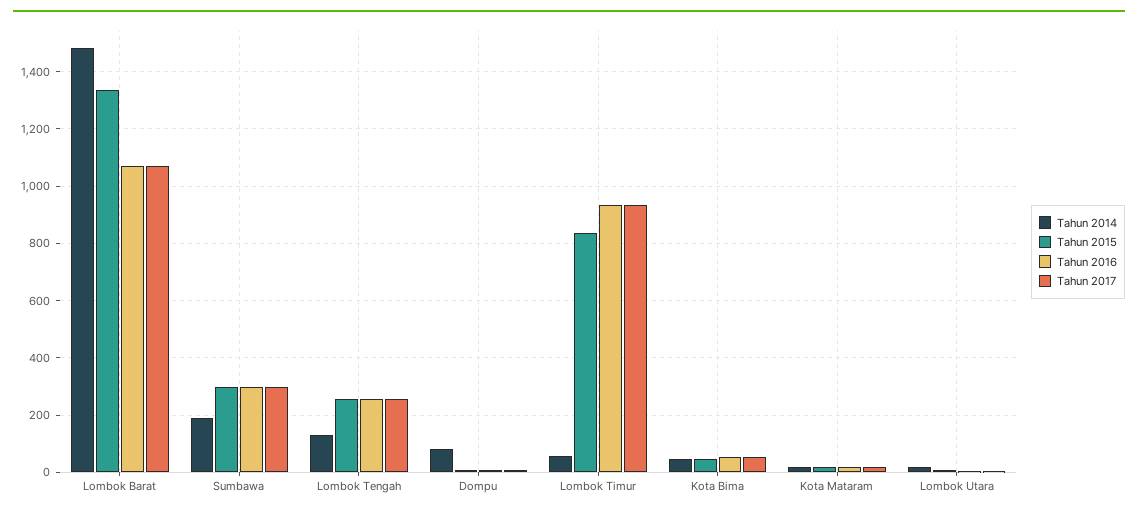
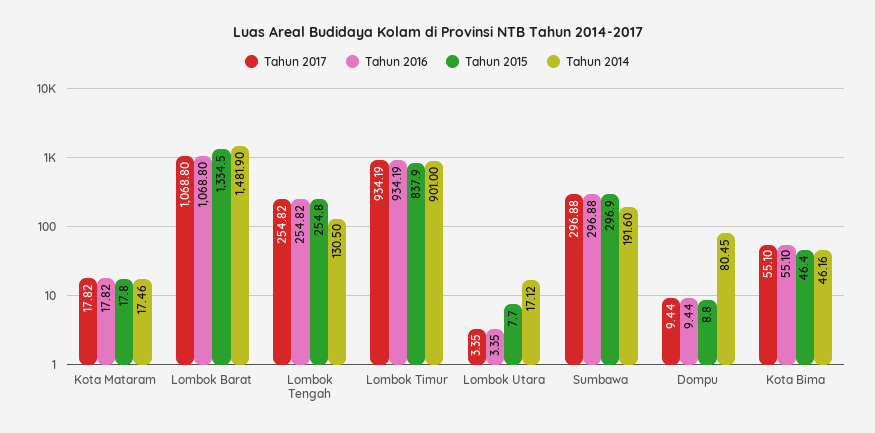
Tahun 2014, Lombok Timur: 50 -> 901

